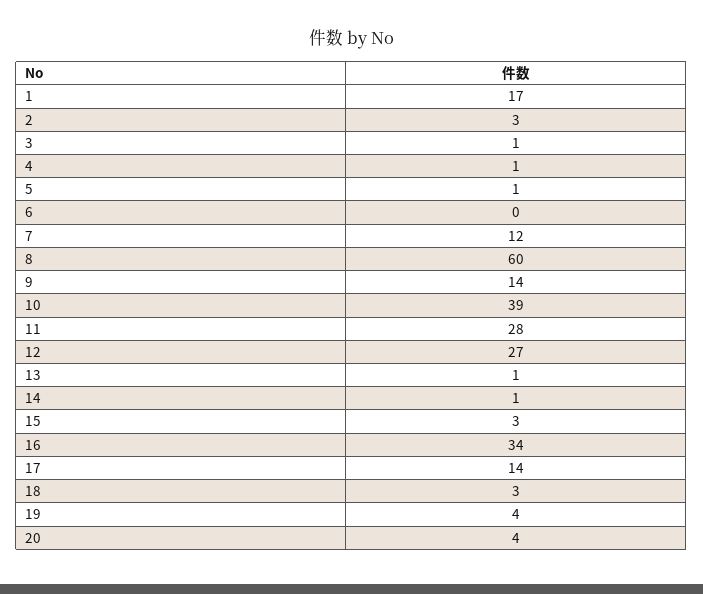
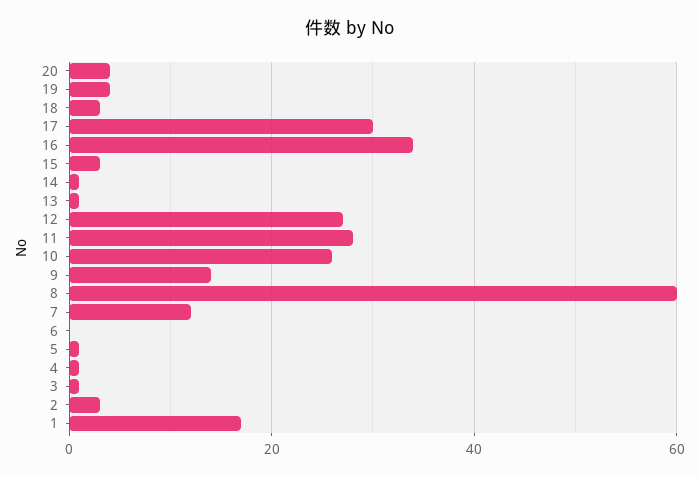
10: 39 -> 25
17: 14 -> 30

